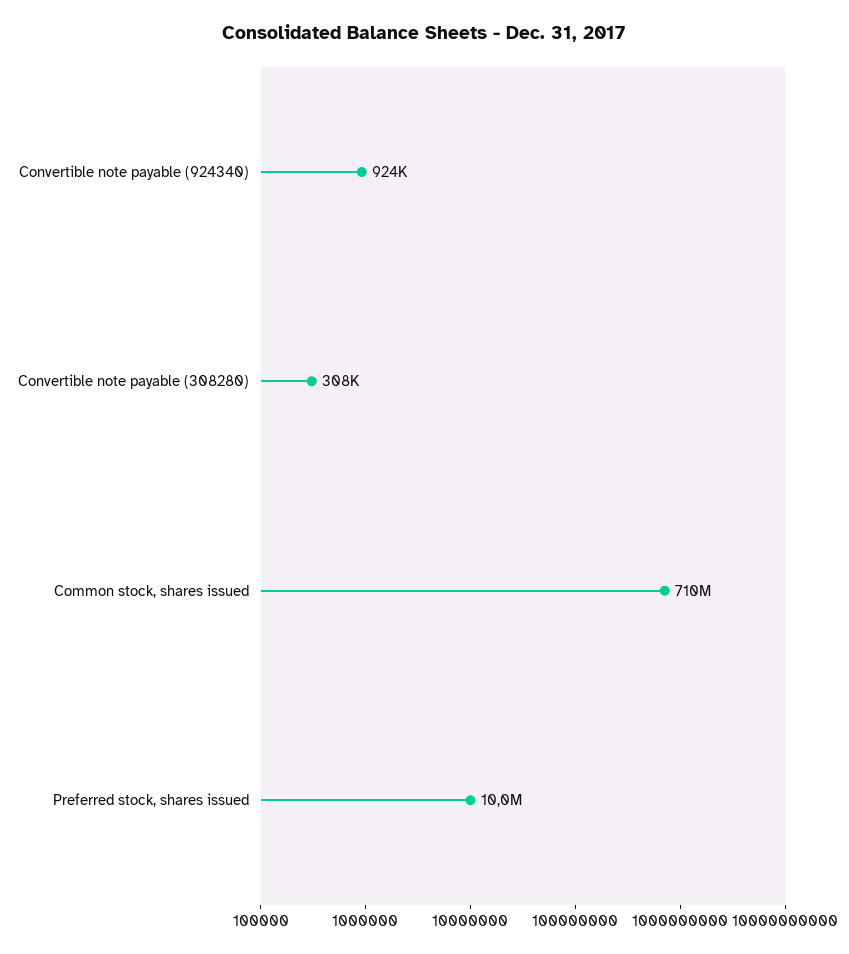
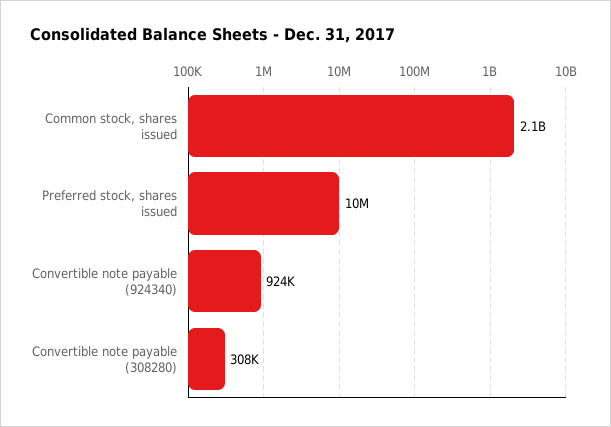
Common stock, shares issued: 710000000 -> 2100000000

